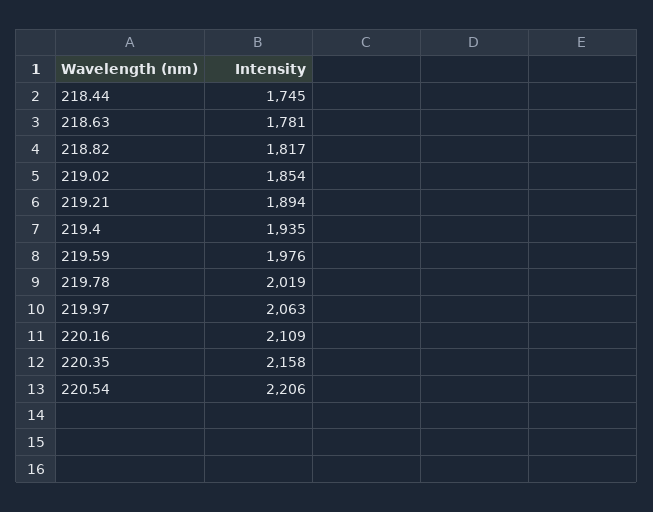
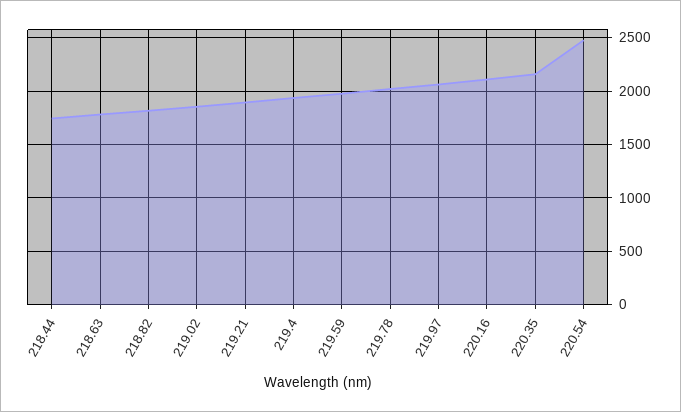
220.54: 2206 -> 2500

